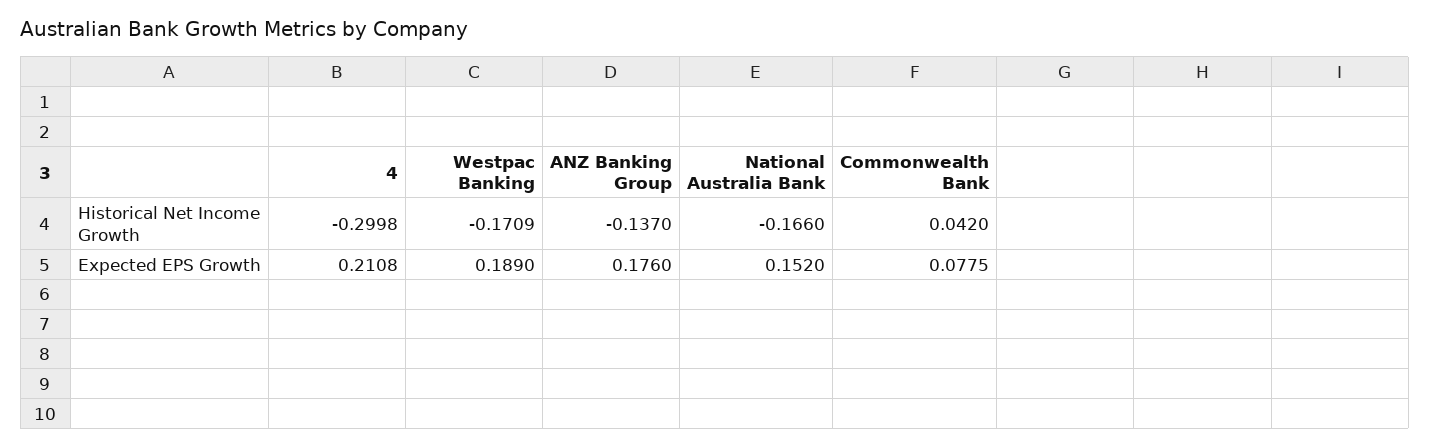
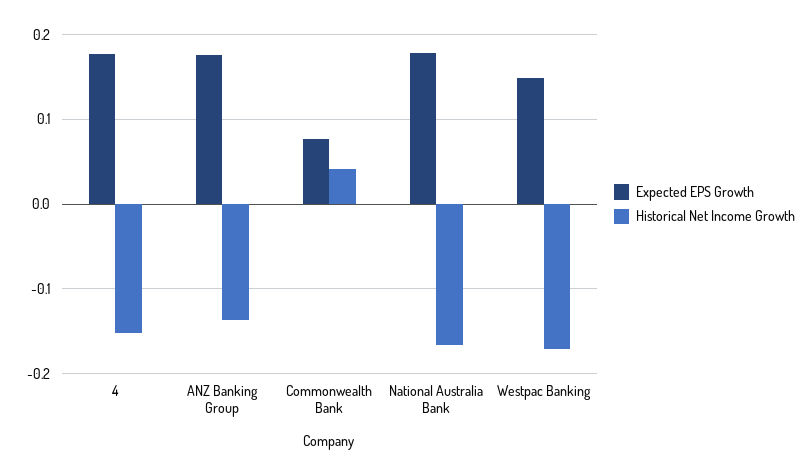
Historical Net Income Growth, 4: -0.2998 -> -0.15
Expected EPS Growth, 4: 0.2108 -> 0.18
Expected EPS Growth, Westpac Banking: 0.189 -> 0.15
Expected EPS Growth, National Australia Bank: 0.152 -> 0.18

